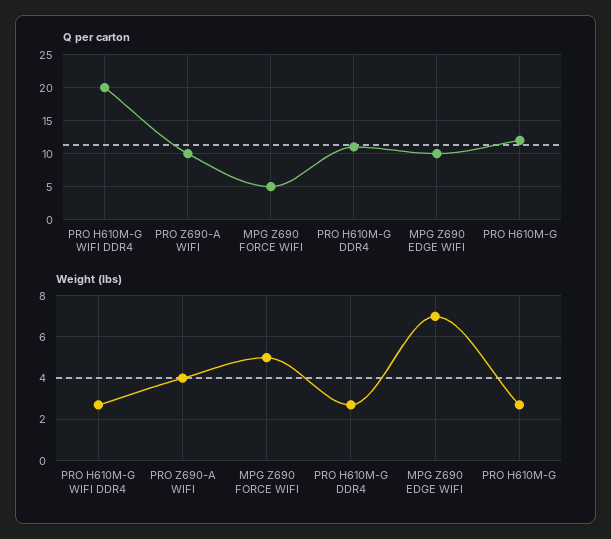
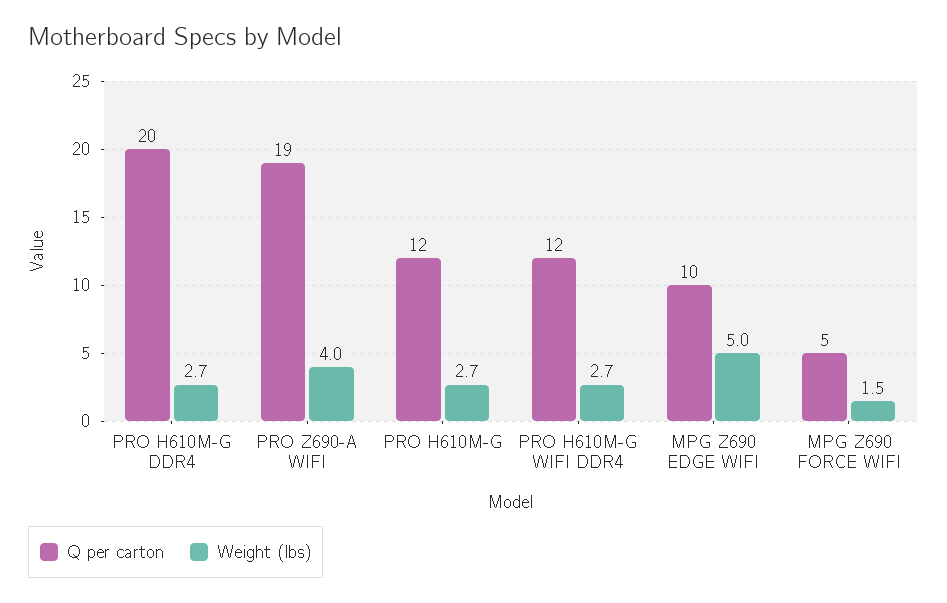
Q per carton, PRO H610M-G WIFI DDR4: 20 -> 12
Q per carton, PRO Z690-A WIFI: 10 -> 19
Q per carton, PRO H610M-G DDR4: 11 -> 20
Weight (lbs), MPG Z690 FORCE WIFI: 5 -> 1.5
Weight (lbs), MPG Z690 EDGE WIFI: 7 -> 5

